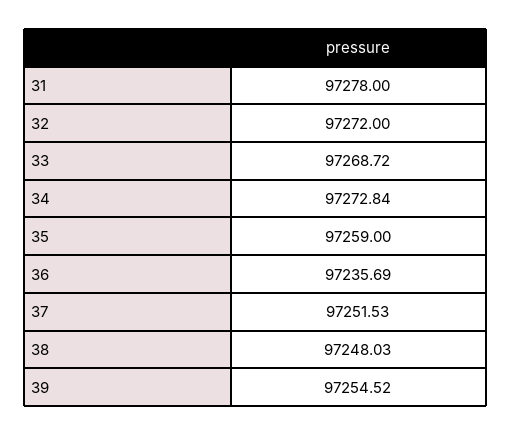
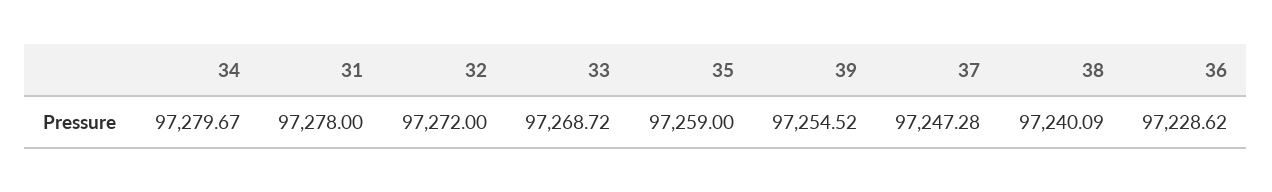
34: 97272.84 -> 97279.67
36: 97235.69 -> 97228.62
37: 97251.53 -> 97247.28
38: 97248.03 -> 97240.09

